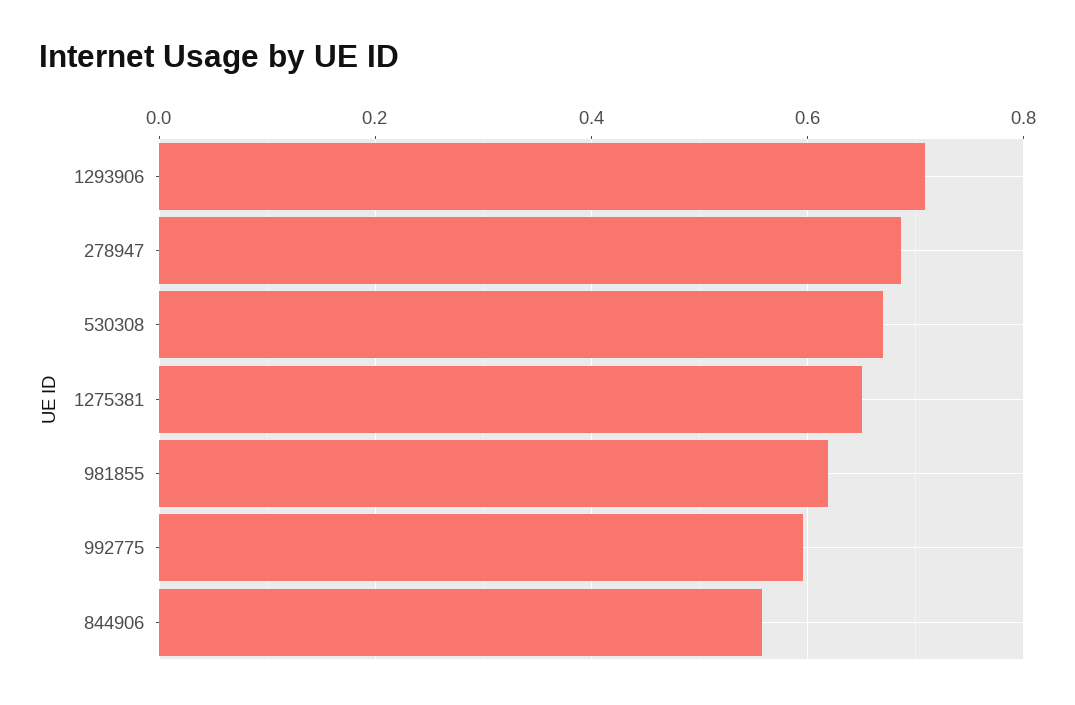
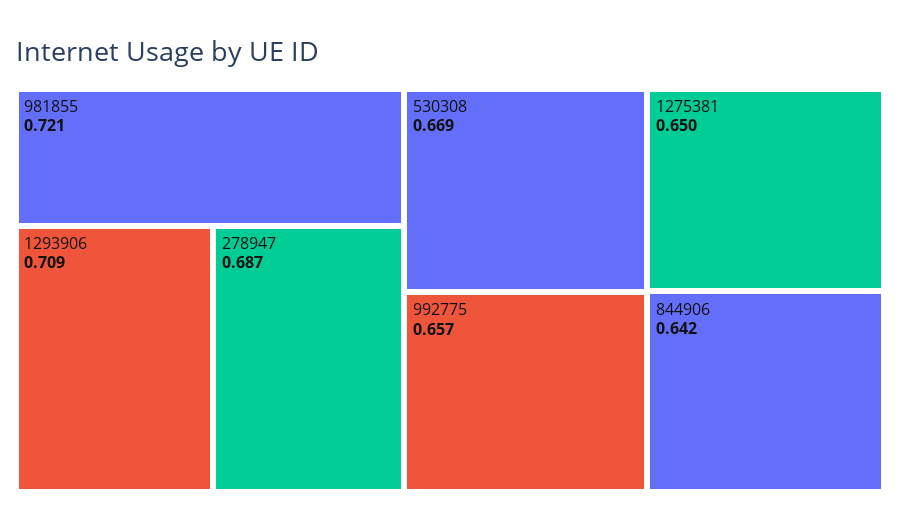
981855: 0.62 -> 0.721
992775: 0.6 -> 0.657
844906: 0.56 -> 0.642

